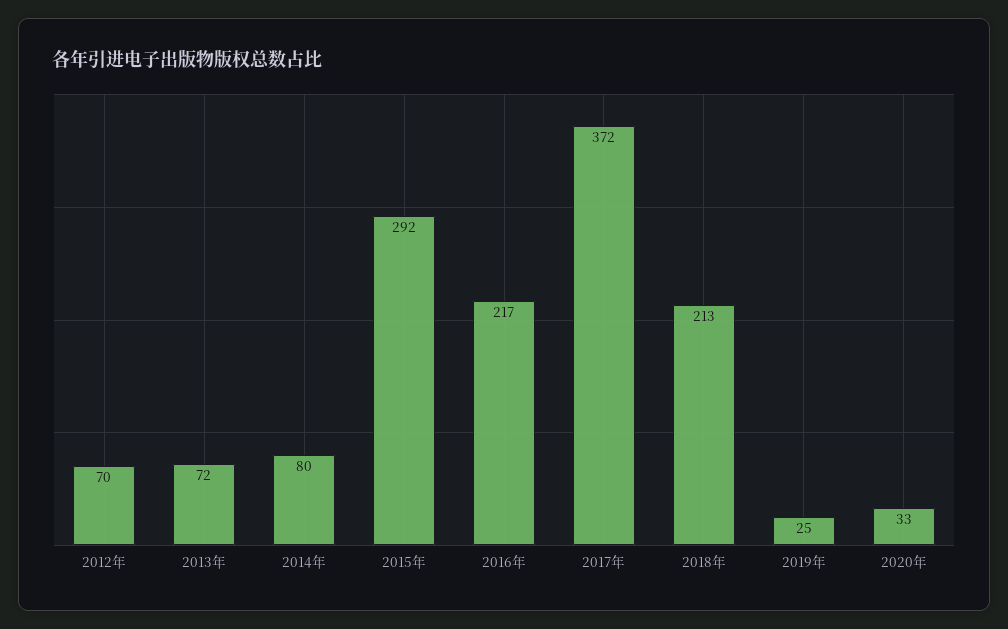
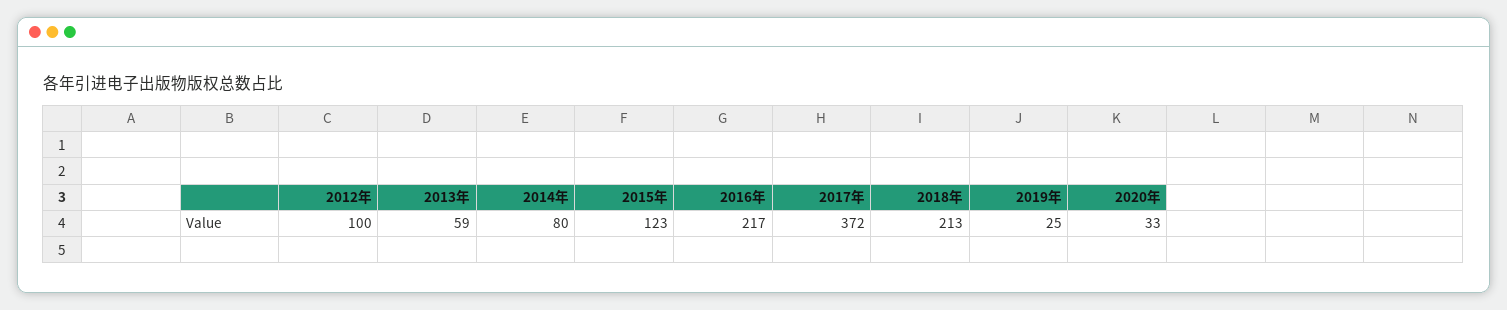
2012年: 70 -> 100
2013年: 72 -> 59
2015年: 292 -> 123

